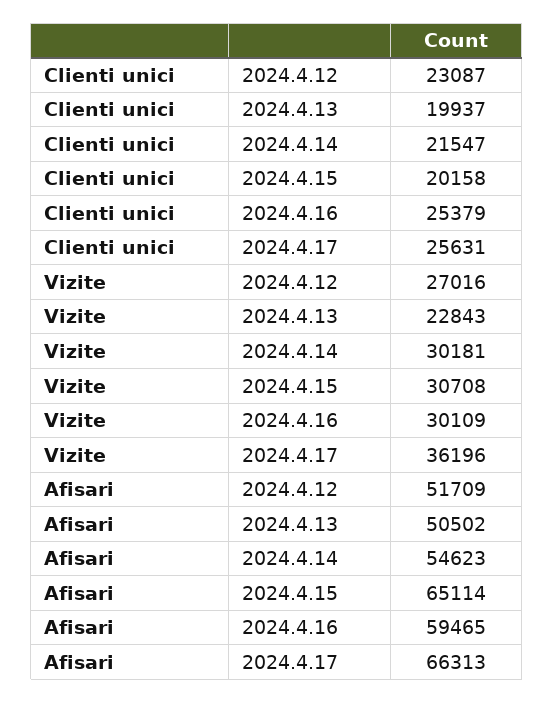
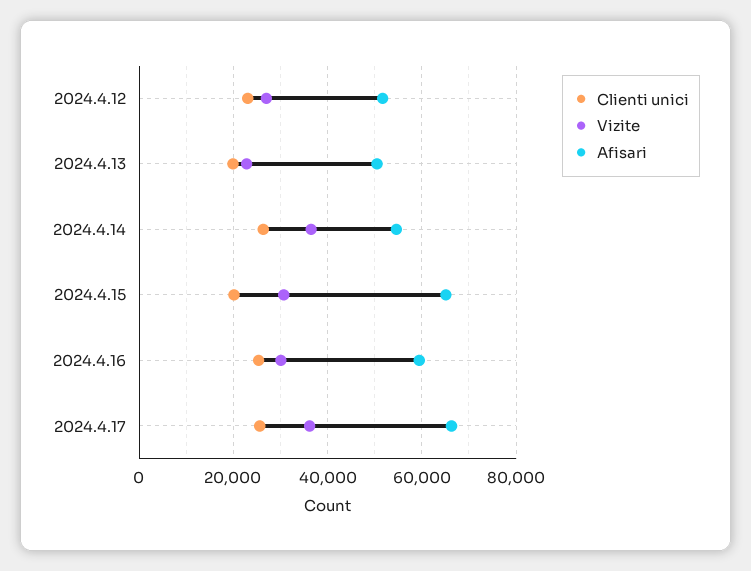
Clienti unici, 2024.4.14: 21547 -> 26000
Vizite, 2024.4.14: 30181 -> 36000

